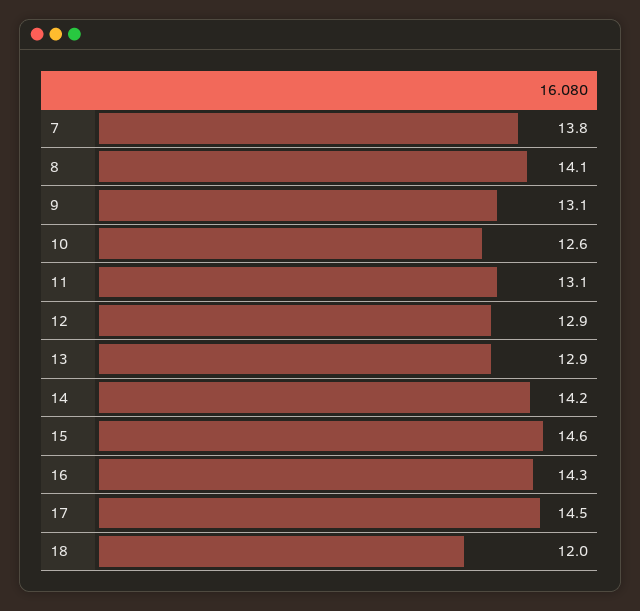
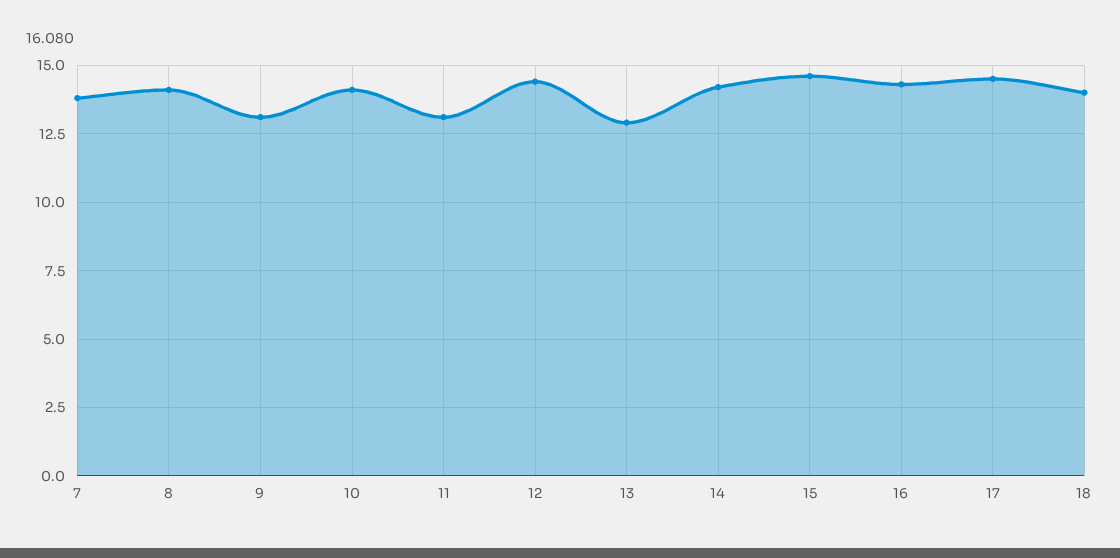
10: 12.6 -> 14
12: 12.9 -> 14.5
18: 12 -> 14

